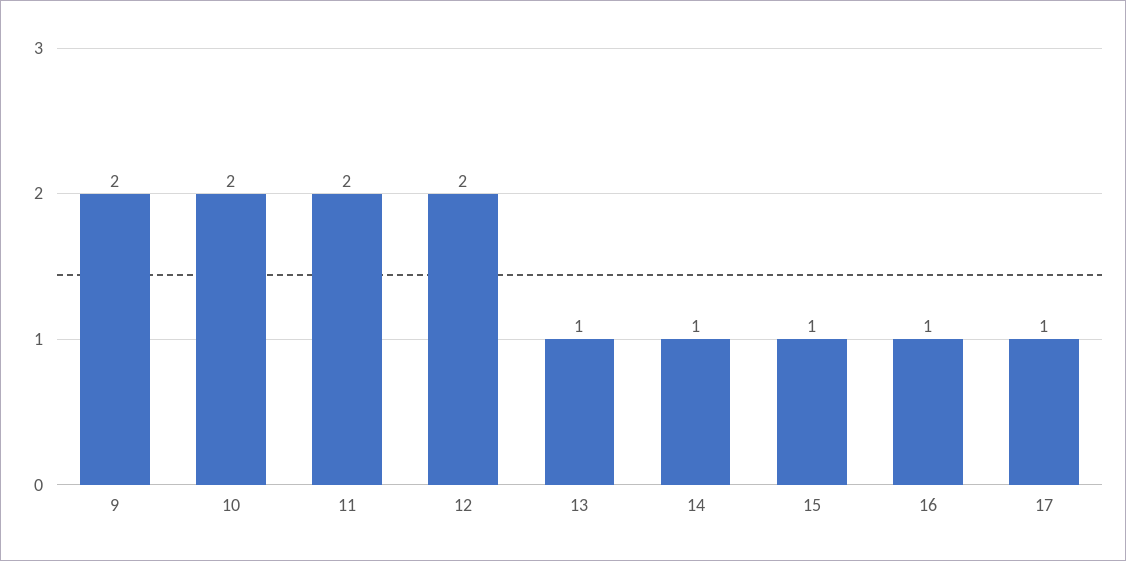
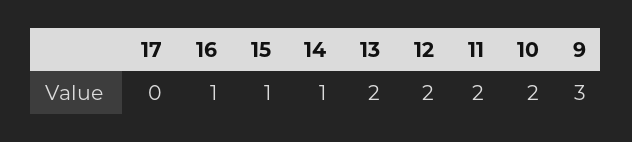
9: 2 -> 3
13: 1 -> 2
17: 1 -> 0

